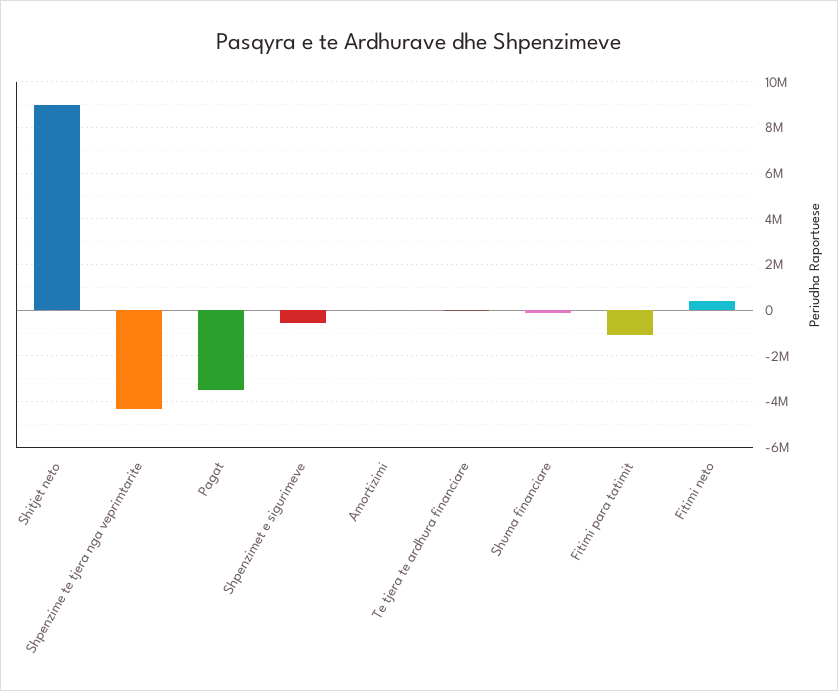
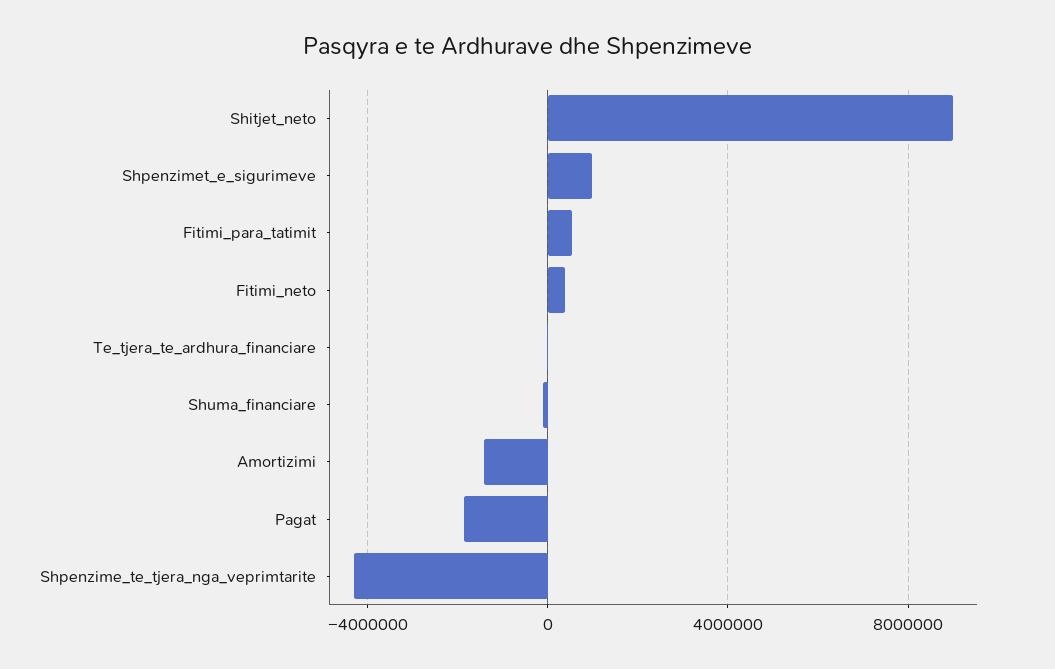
Pagat: -3500000 -> -2000000
Shpenzimet e sigurimeve: -500000 -> 1000000
Amortizimi: 0 -> -1500000
Fitimi para tatimit: -1000000 -> 500000

